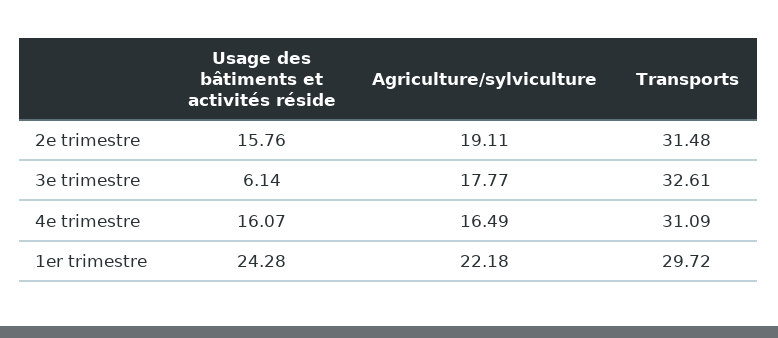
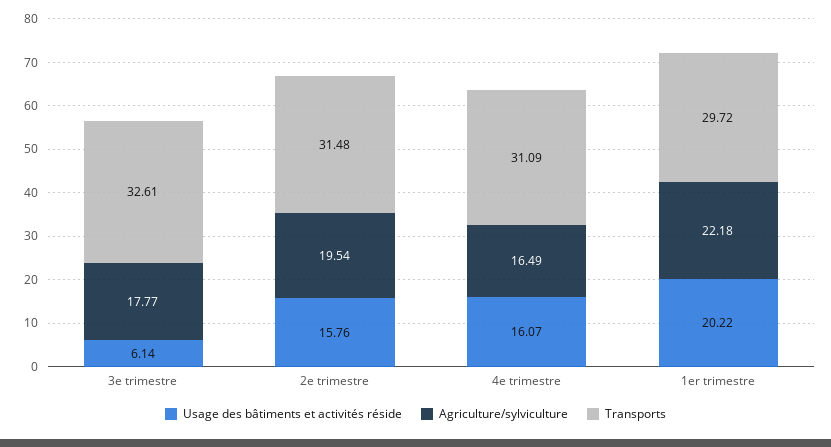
Agriculture/sylviculture, 2e trimestre: 19.11 -> 19.54
Usage des bâtiments et activités réside, 1er trimestre: 24.28 -> 20.22

